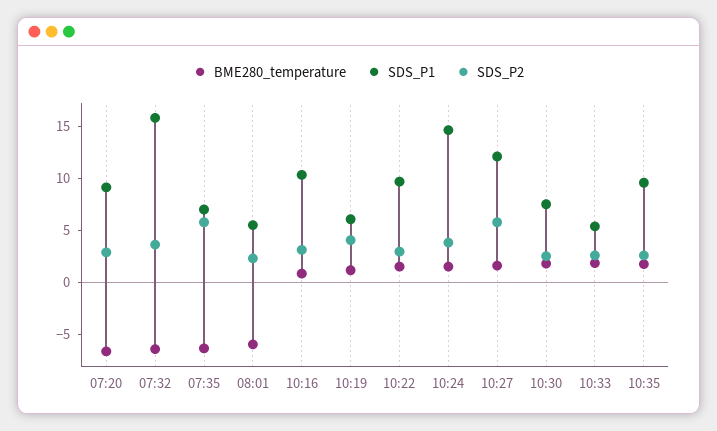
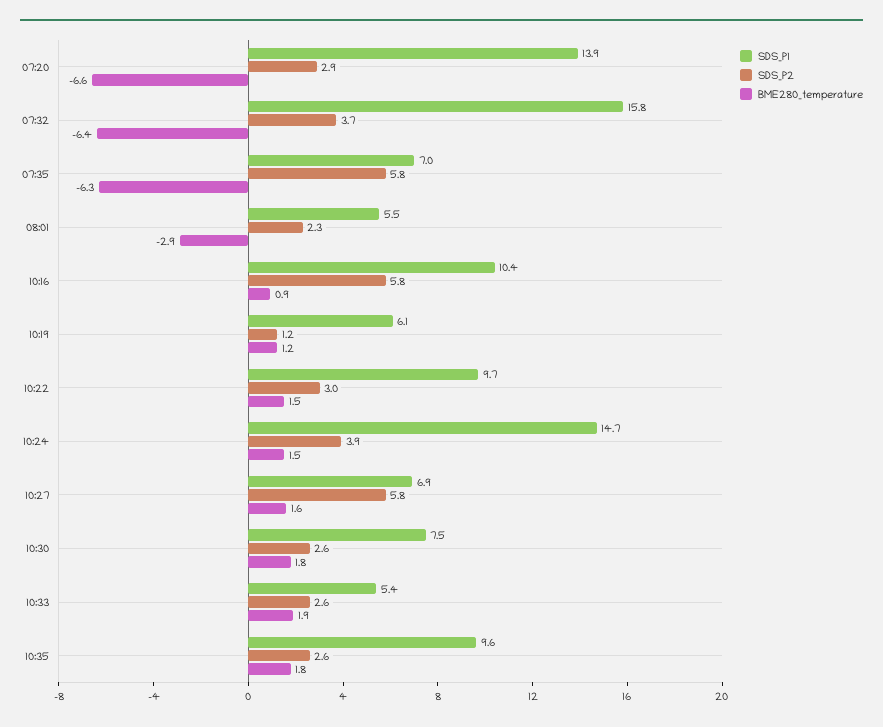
SDS_P1, 07:20: 9 -> 13.9
BME280_temperature, 08:01: -6 -> -2.9
SDS_P2, 10:16: 3 -> 5.8
SDS_P2, 10:19: 4 -> 1.2
SDS_P1, 10:27: 12 -> 6.9

